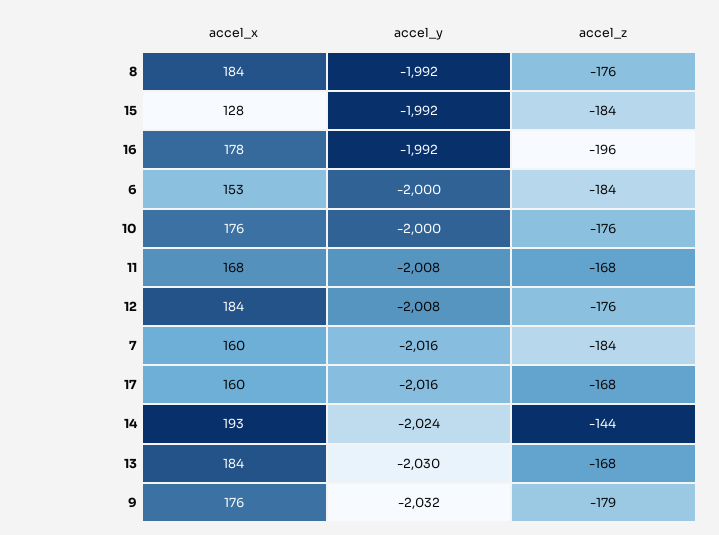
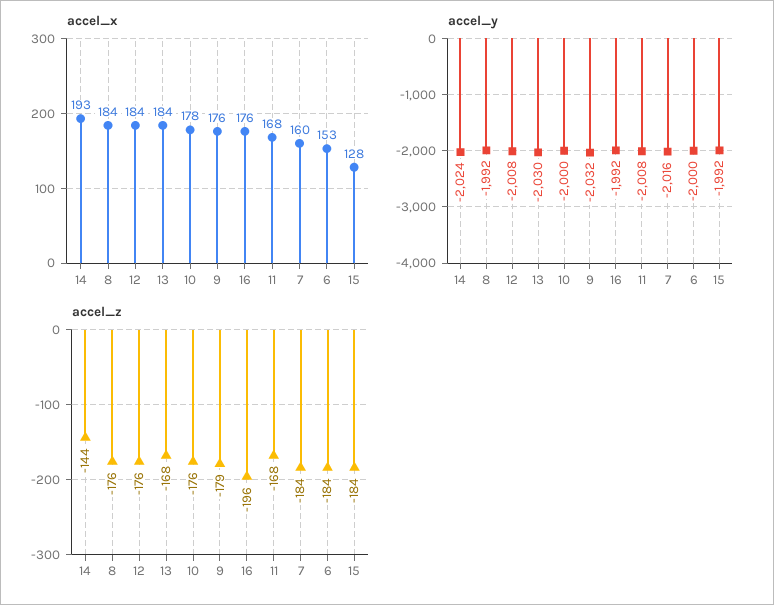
accel_x, 16: 178 -> 176
accel_x, 10: 176 -> 178
accel_x, 17: 160 -> none
accel_y, 17: -2016 -> none
accel_z, 17: -168 -> none

